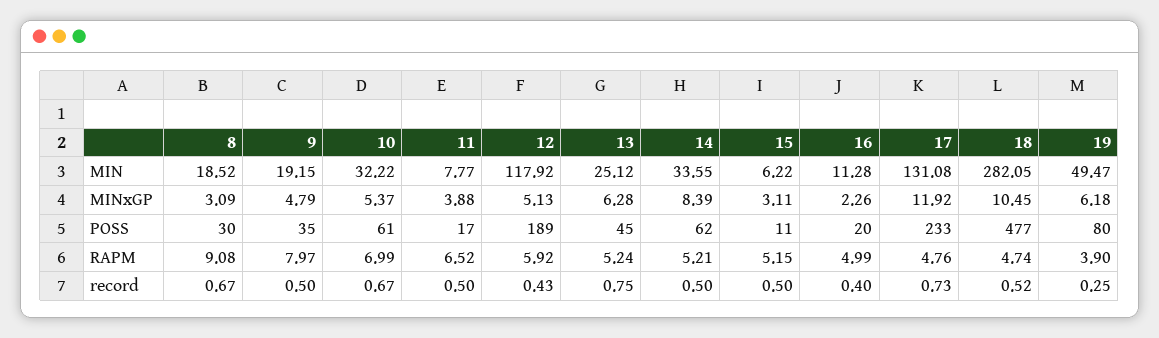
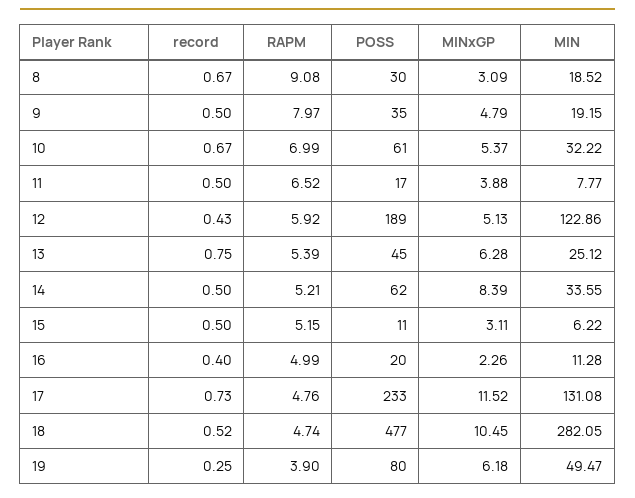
12, MIN: 117.92 -> 122.86
17, MINxGP: 11.92 -> 11.52
13, RAPM: 5.24 -> 5.39

